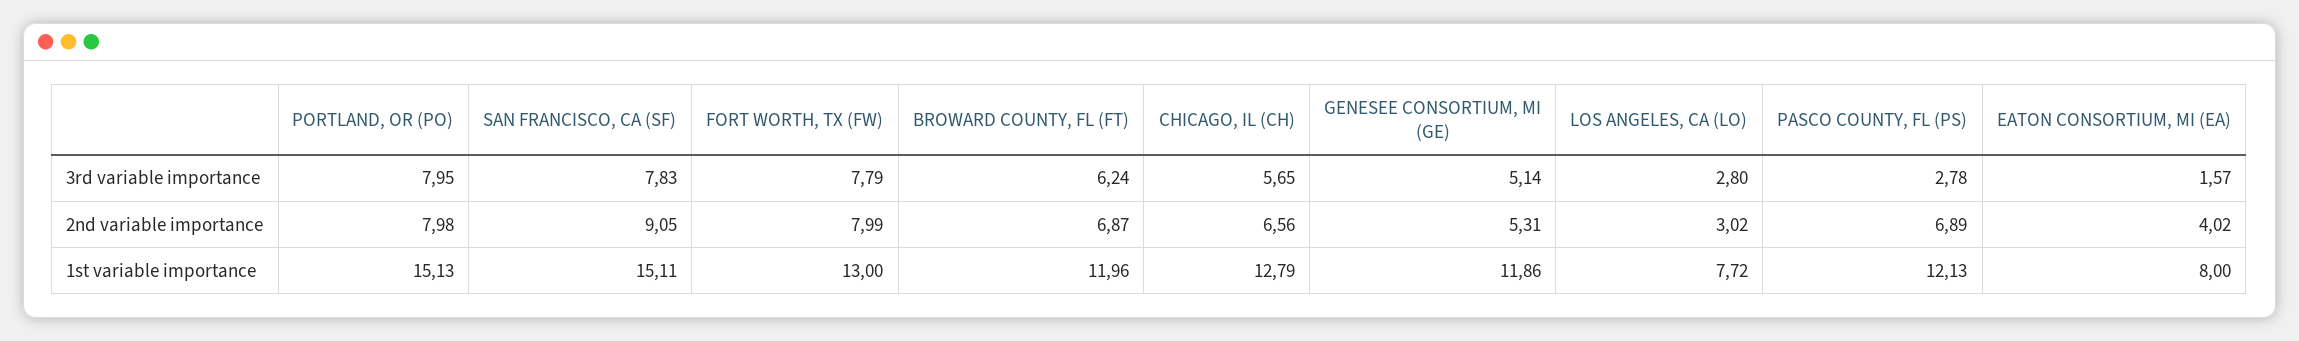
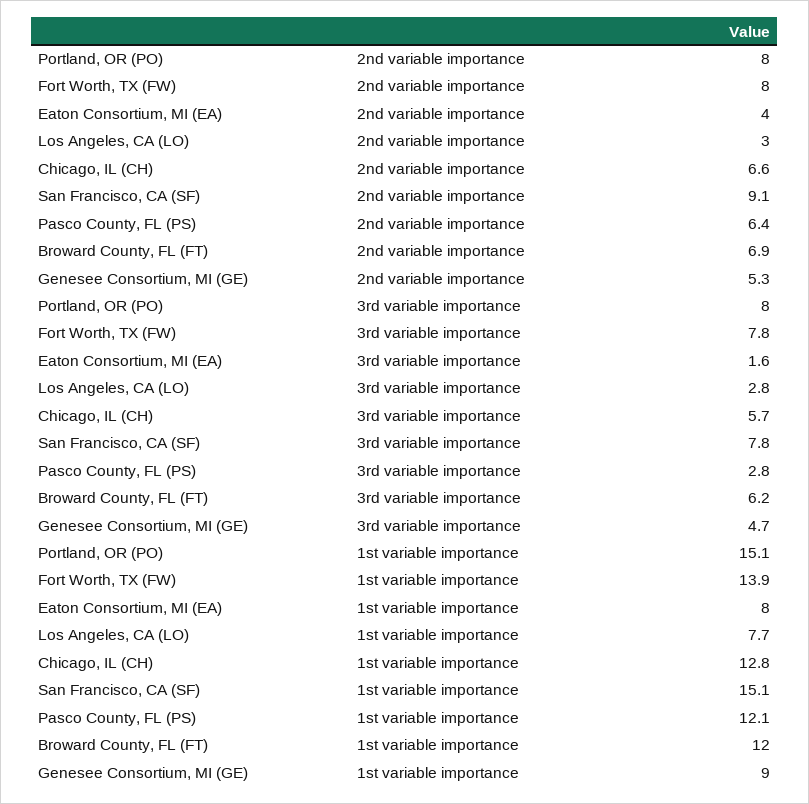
GENESEE CONSORTIUM, MI (GE), 3rd variable importance: 5.14 -> 4.7
PASCO COUNTY, FL (PS), 2nd variable importance: 6.89 -> 6.4
FORT WORTH, TX (FW), 1st variable importance: 13 -> 13.9
GENESEE CONSORTIUM, MI (GE), 1st variable importance: 11.86 -> 9

